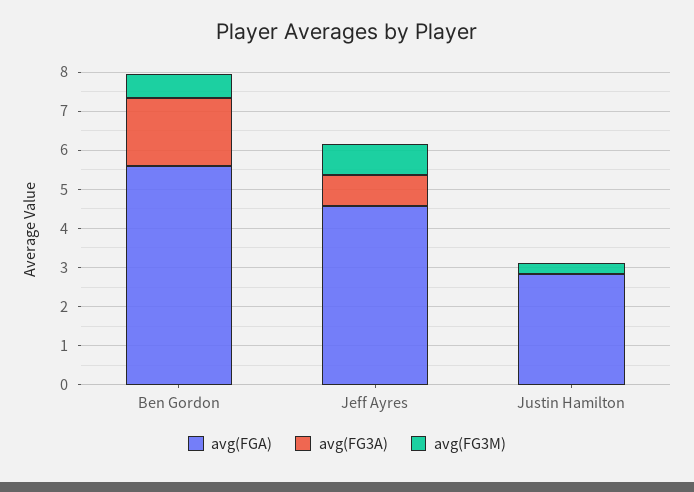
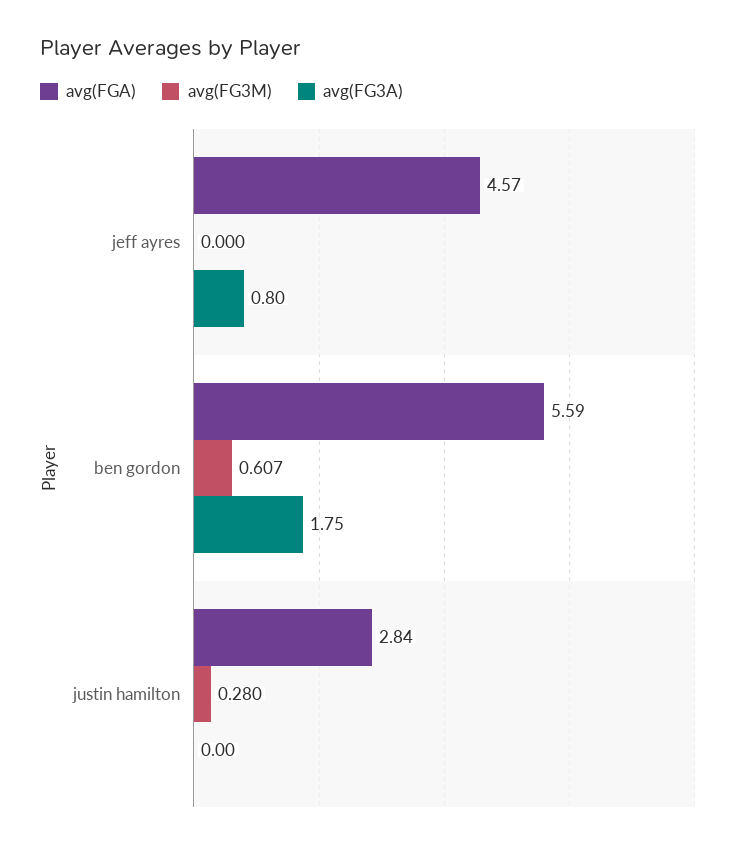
avg(FG3M), Jeff Ayres: 0.75 -> 0

